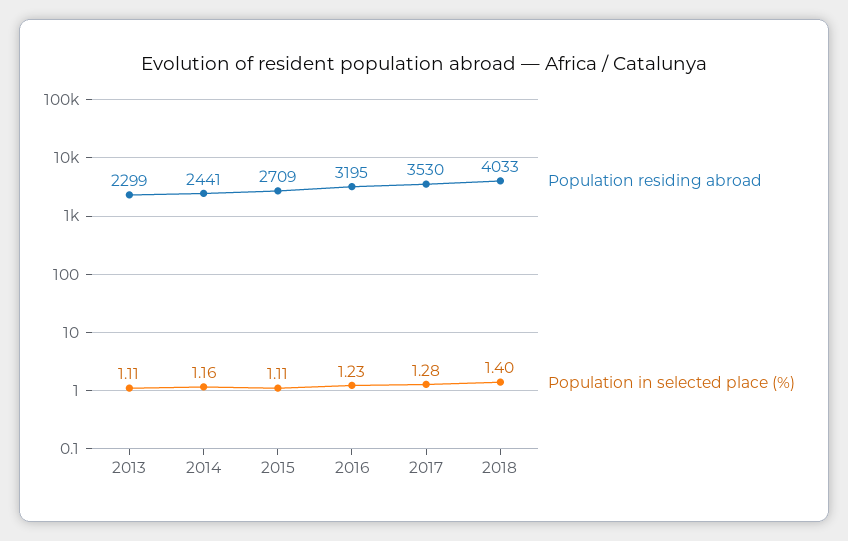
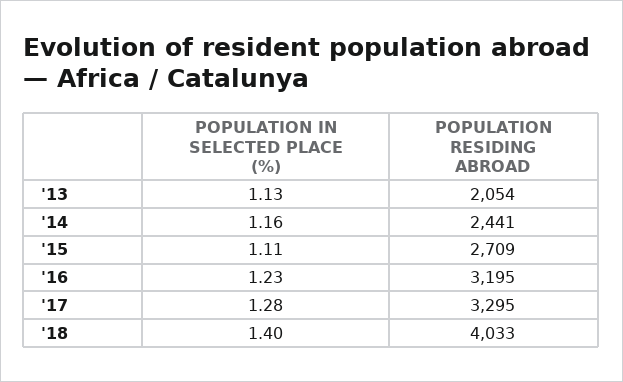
Population residing abroad, 2013: 2299 -> 2054
Population in selected place (%), 2013: 1.11 -> 1.13
Population residing abroad, 2017: 3530 -> 3295

